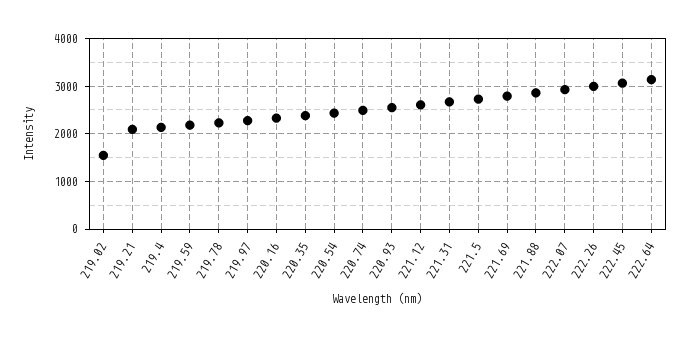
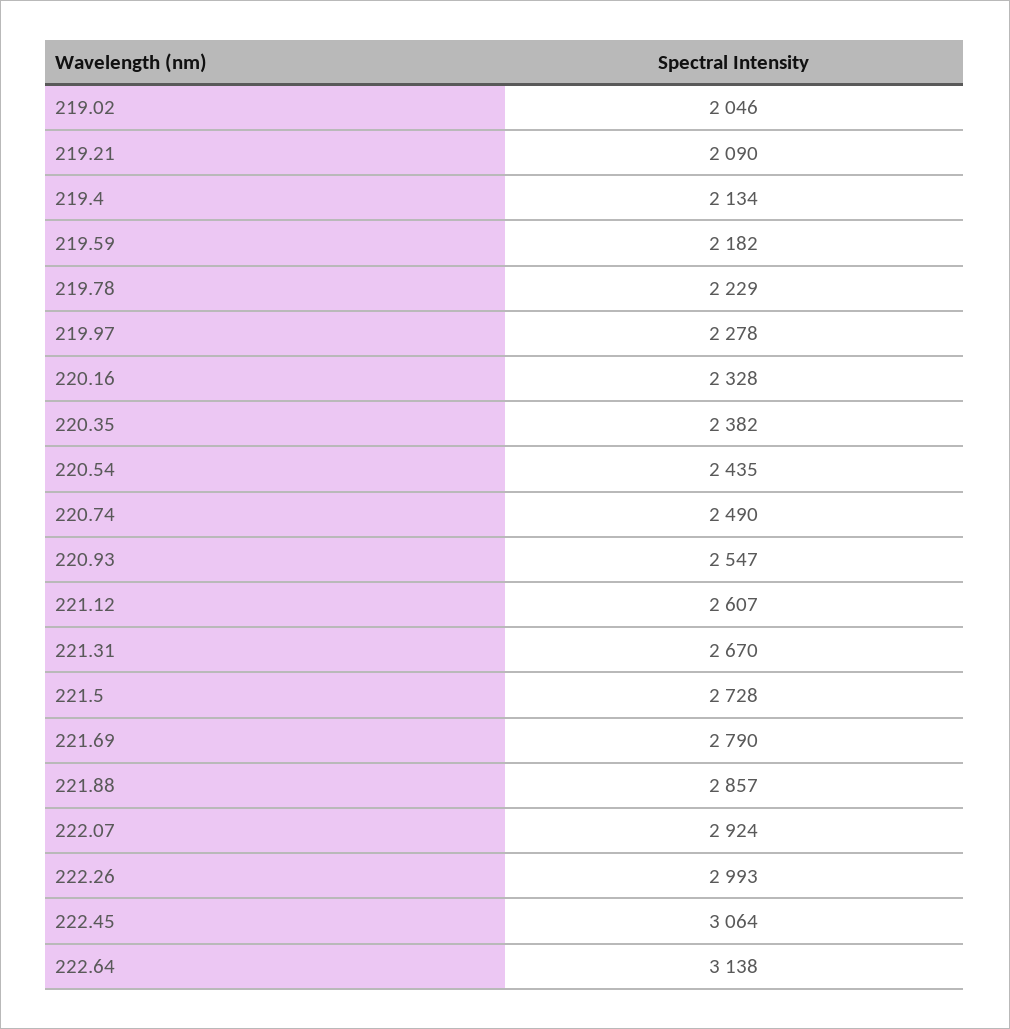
219.02: 1600 -> 2046

